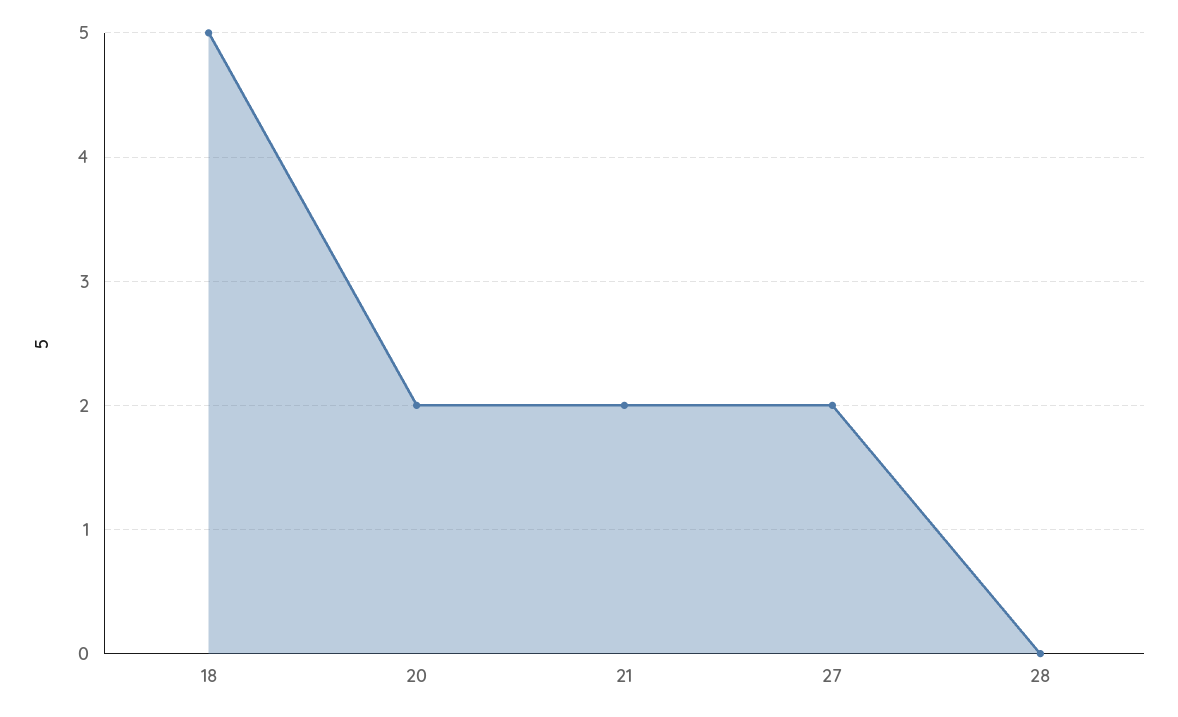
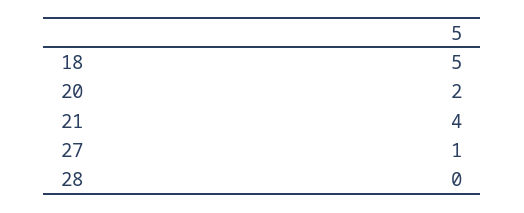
21: 2 -> 4
27: 2 -> 1

